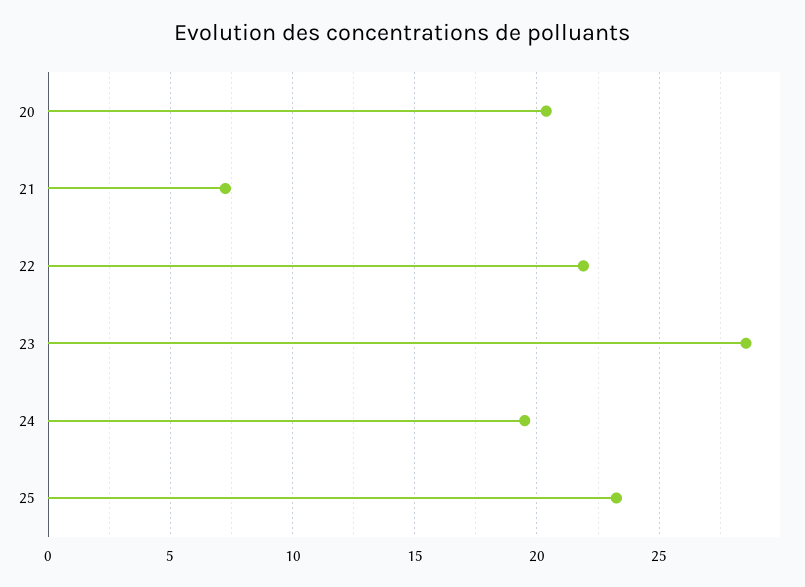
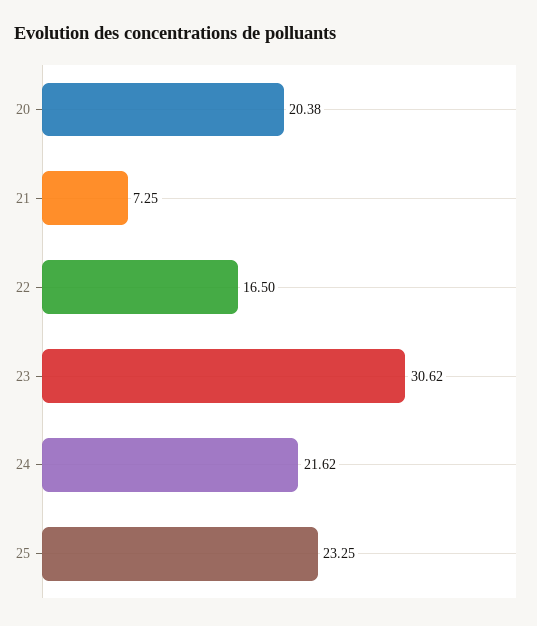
22: 22 -> 16.5
23: 28.5 -> 30.62
24: 19.5 -> 21.62

